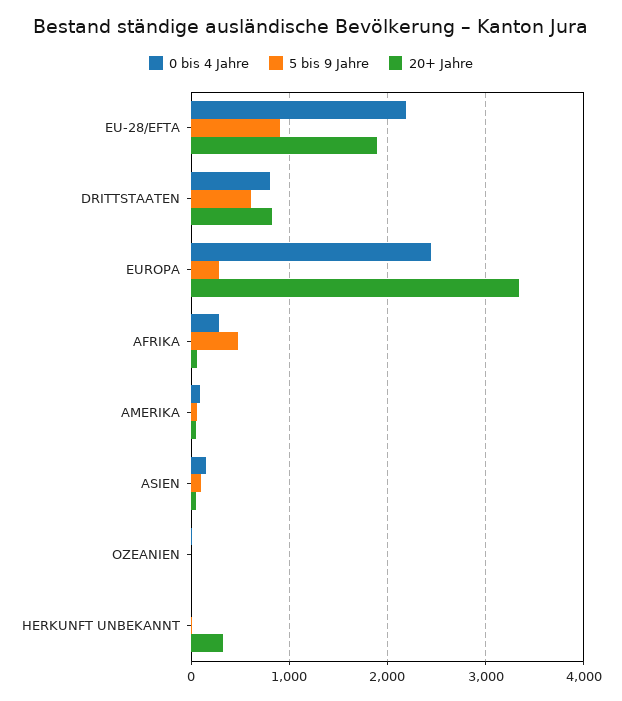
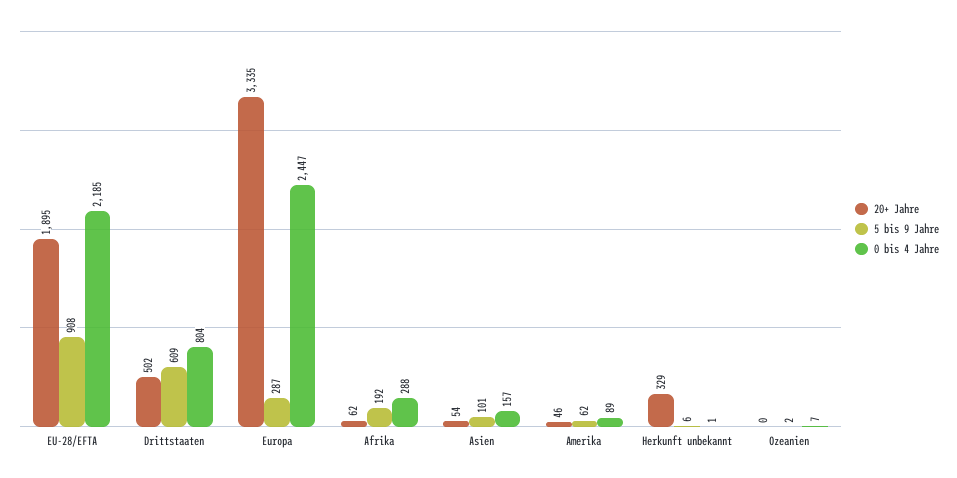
20+ Jahre, DRITTSTAATEN: 800 -> 502
5 bis 9 Jahre, AFRIKA: 500 -> 192

